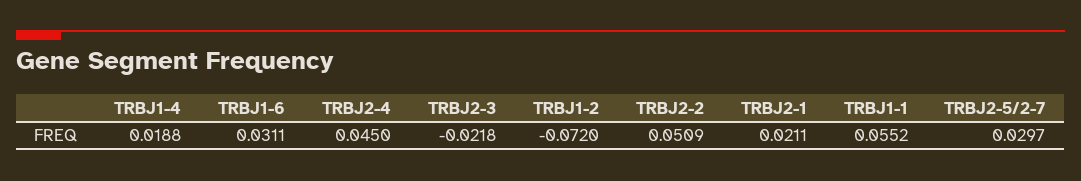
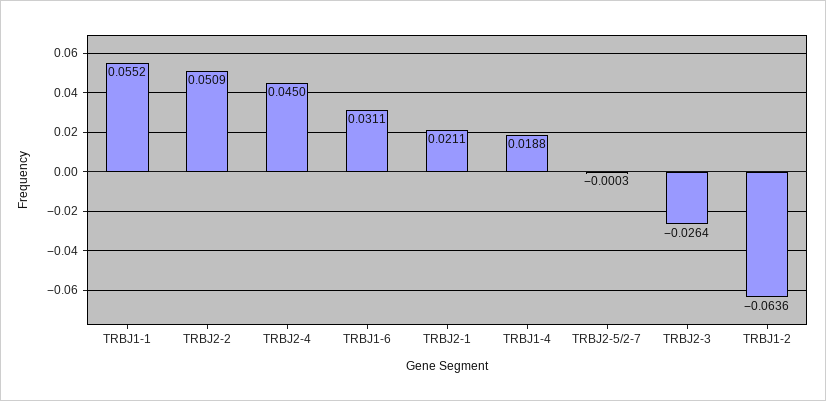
TRBJ2-3: -0.0218 -> -0.0264
TRBJ1-2: -0.072 -> -0.0636
TRBJ2-5/2-7: 0.0297 -> -0.0003

